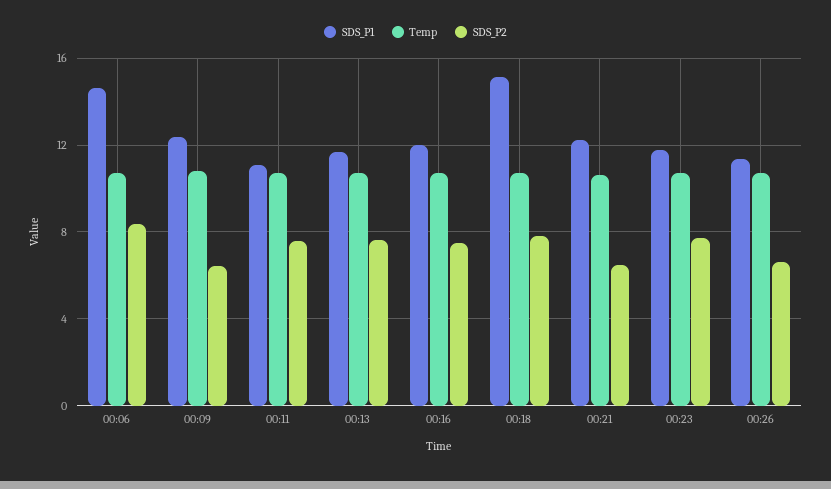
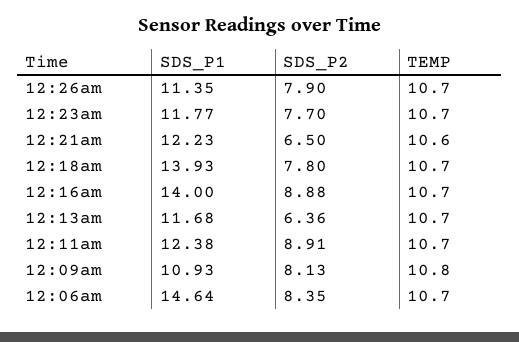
SDS_P1, 00:09: 12.5 -> 10.93
SDS_P2, 00:09: 6.5 -> 8.13
SDS_P1, 00:11: 11 -> 12.38
SDS_P2, 00:11: 7.5 -> 8.91
SDS_P2, 00:13: 7.5 -> 6.36
SDS_P1, 00:16: 12 -> 14
SDS_P2, 00:16: 7.5 -> 8.88
SDS_P1, 00:18: 15 -> 13.93
SDS_P2, 00:26: 6.5 -> 7.9

